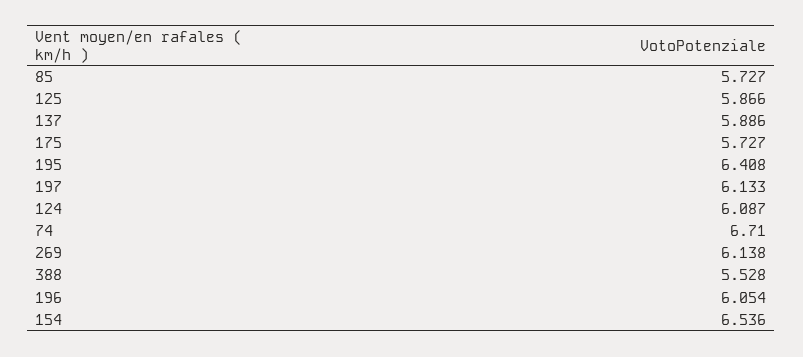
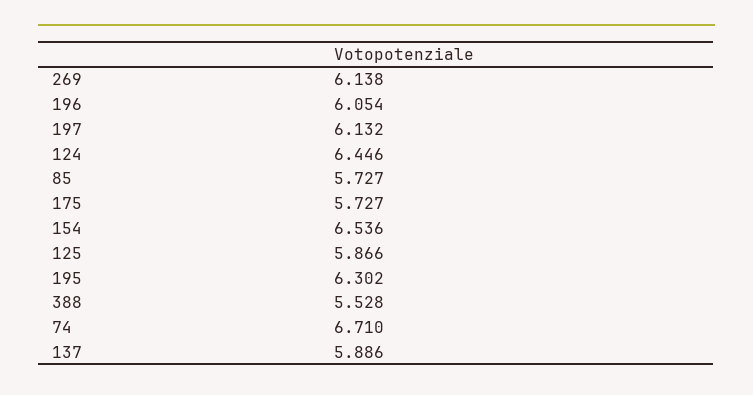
195: 6.408 -> 6.302
197: 6.133 -> 6.132
124: 6.087 -> 6.446

